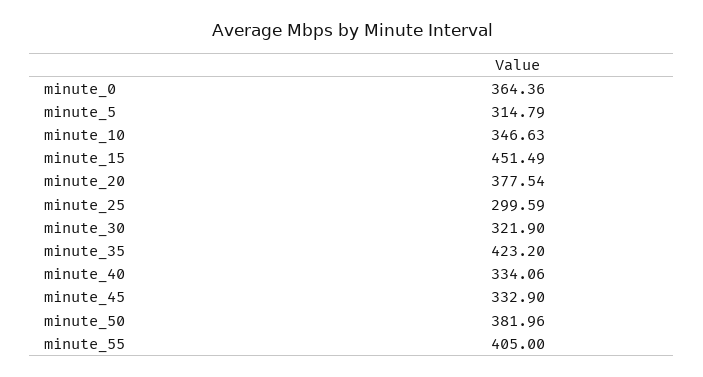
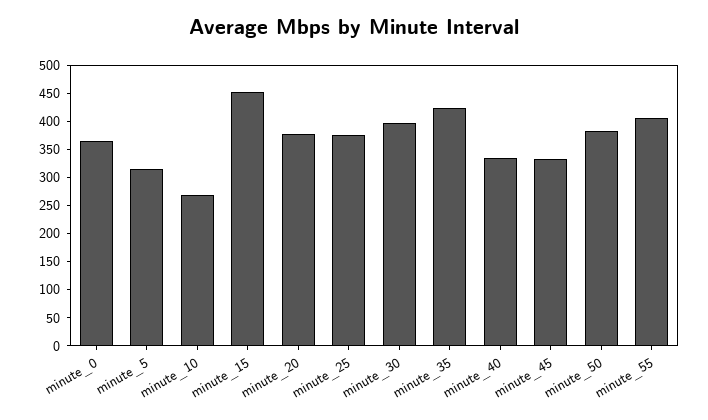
minute_10: 346.63 -> 275
minute_25: 299.59 -> 375
minute_30: 321.9 -> 400

